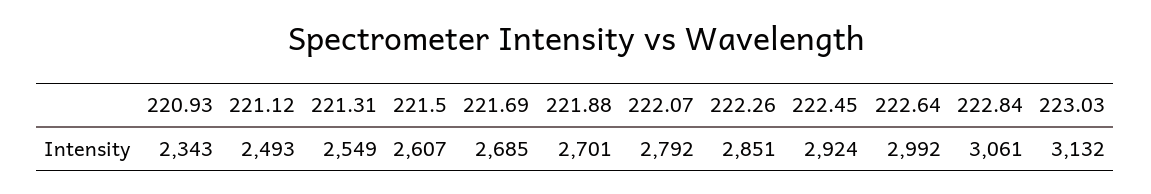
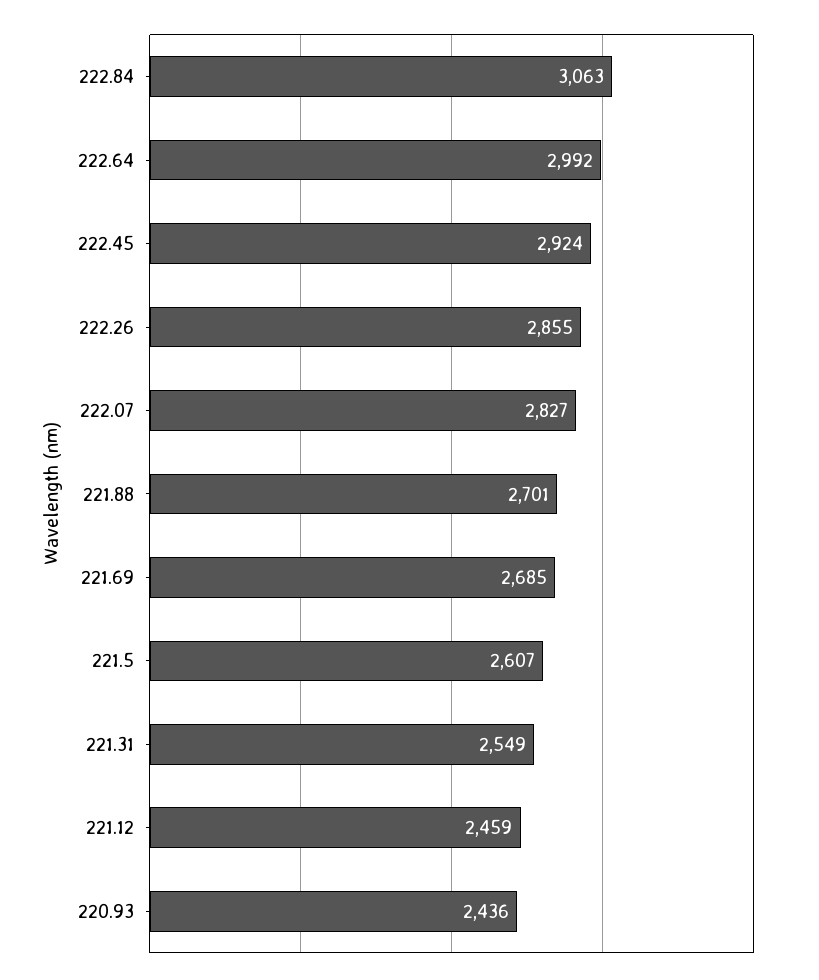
220.93: 2343 -> 2436
221.12: 2493 -> 2459
222.07: 2792 -> 2827
222.26: 2851 -> 2855
222.84: 3061 -> 3063
223.03: 3132 -> none

